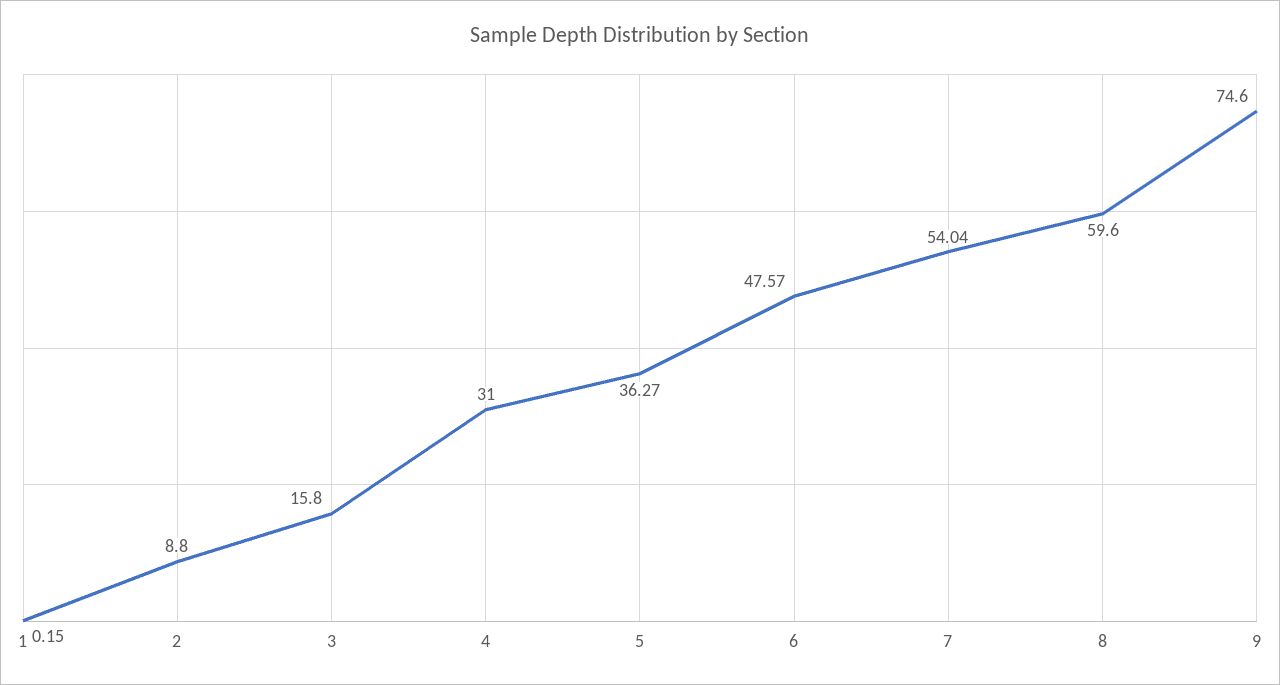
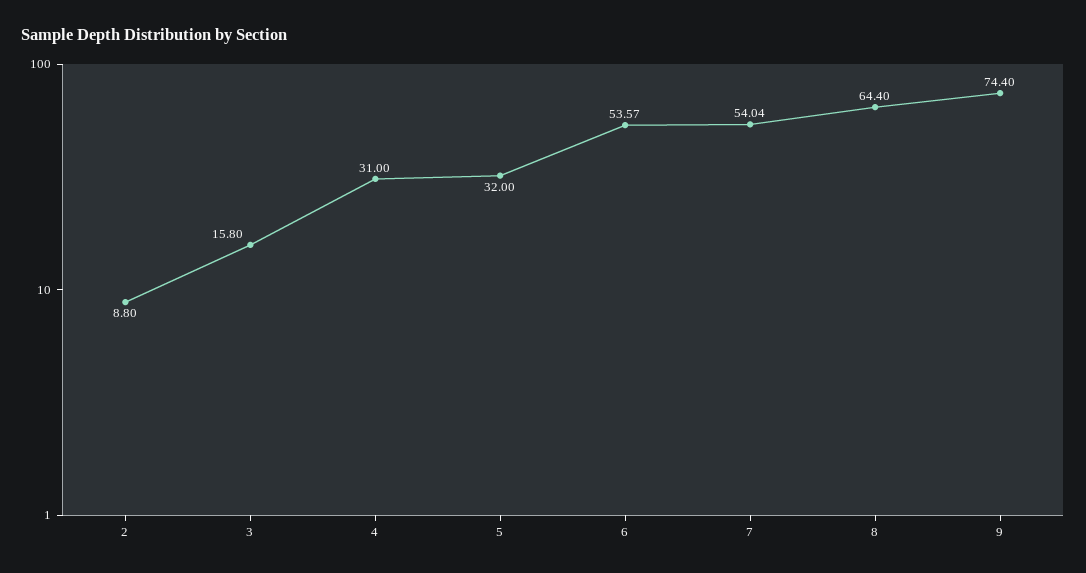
1: 0.15 -> none
5: 36.27 -> 32
6: 47.57 -> 53.57
8: 59.6 -> 64.4
9: 74.6 -> 74.4

